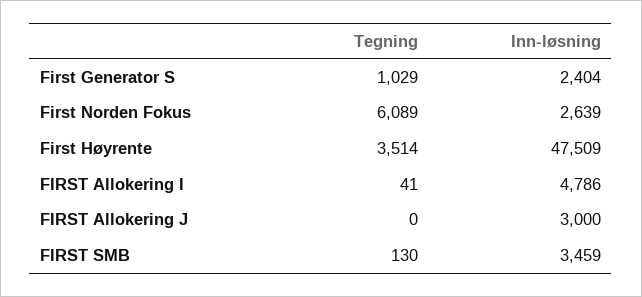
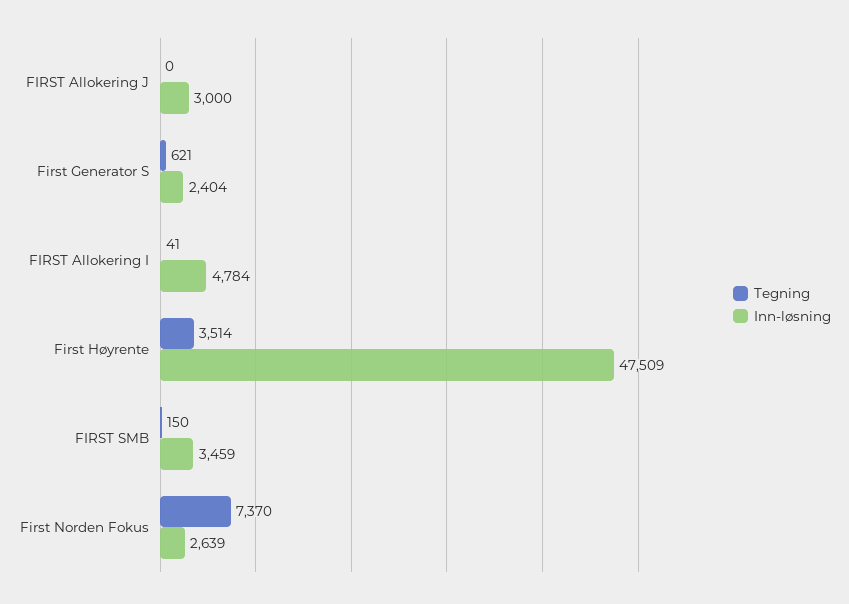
Tegning, First Generator S: 1029 -> 621
Tegning, First Norden Fokus: 6089 -> 7370
Inn-løsning, FIRST Allokering I: 4786 -> 4784
Tegning, FIRST SMB: 130 -> 150

